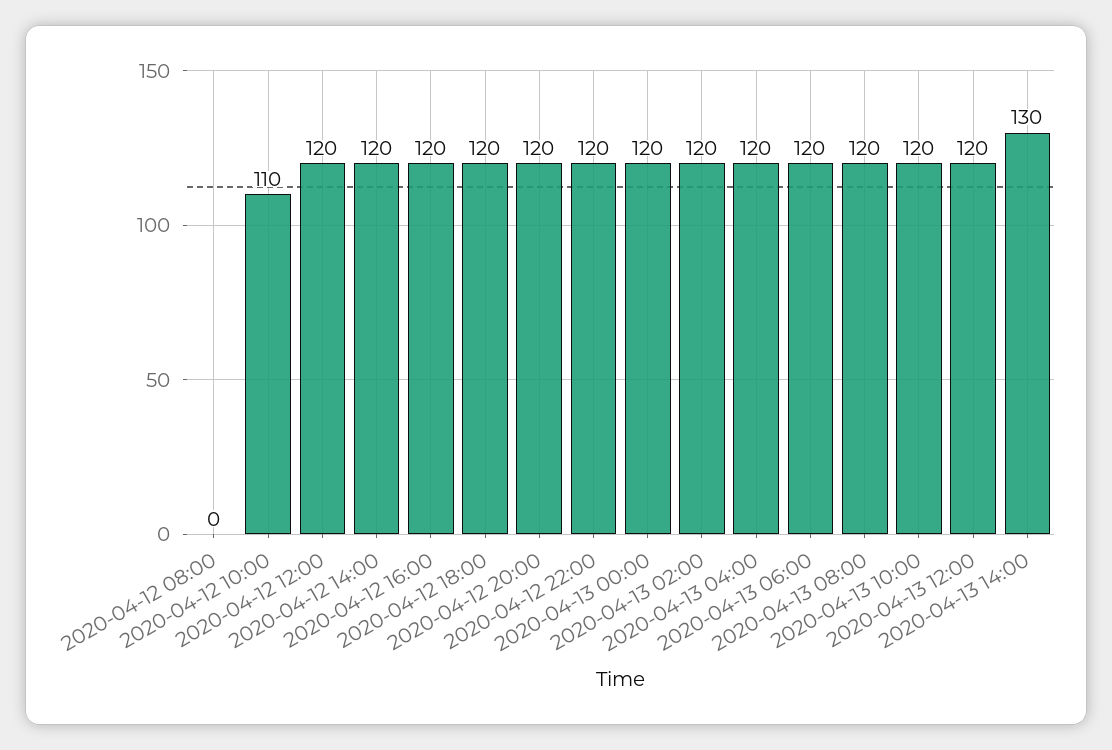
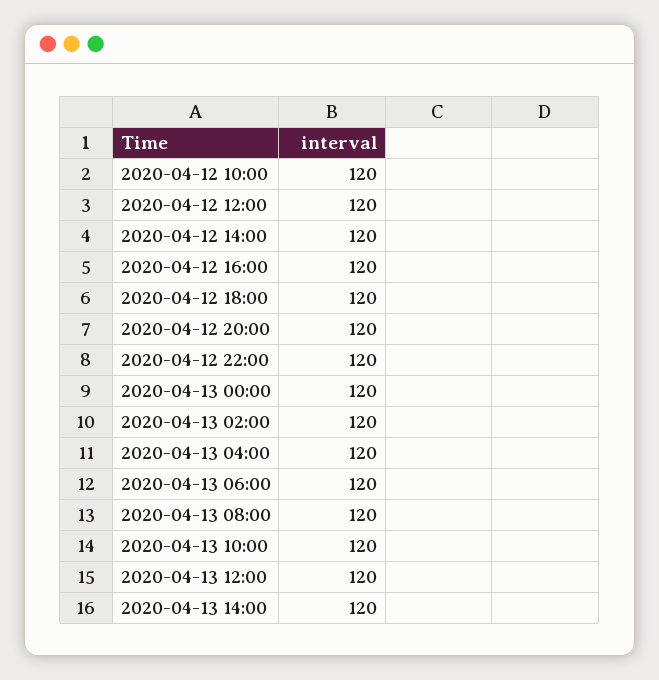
2020-04-12 08:00: 0 -> none
2020-04-12 10:00: 110 -> 120
2020-04-13 14:00: 130 -> 120

